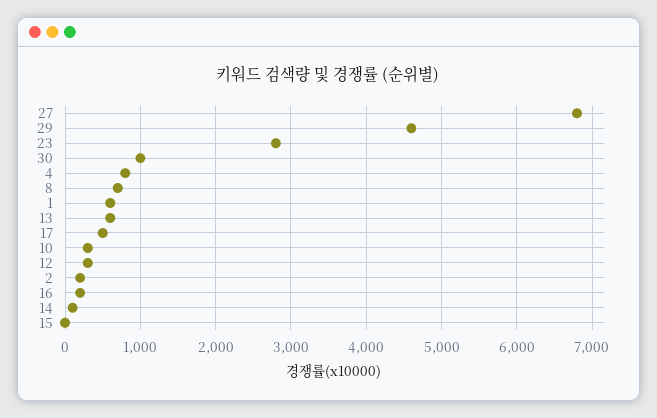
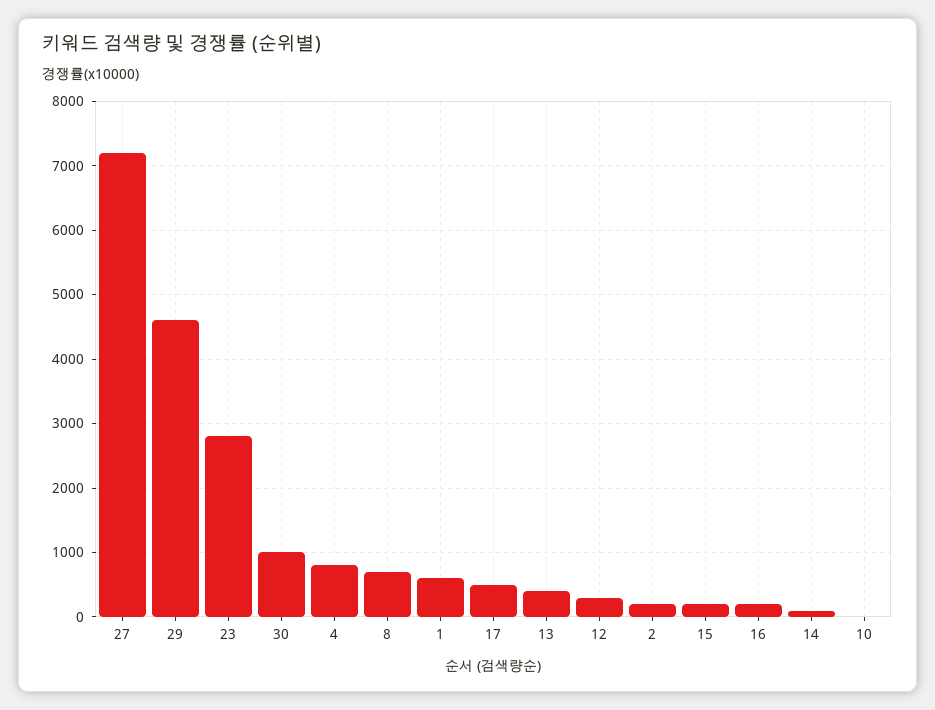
27: 6800 -> 7200
13: 600 -> 400
10: 300 -> 0
15: 0 -> 200

